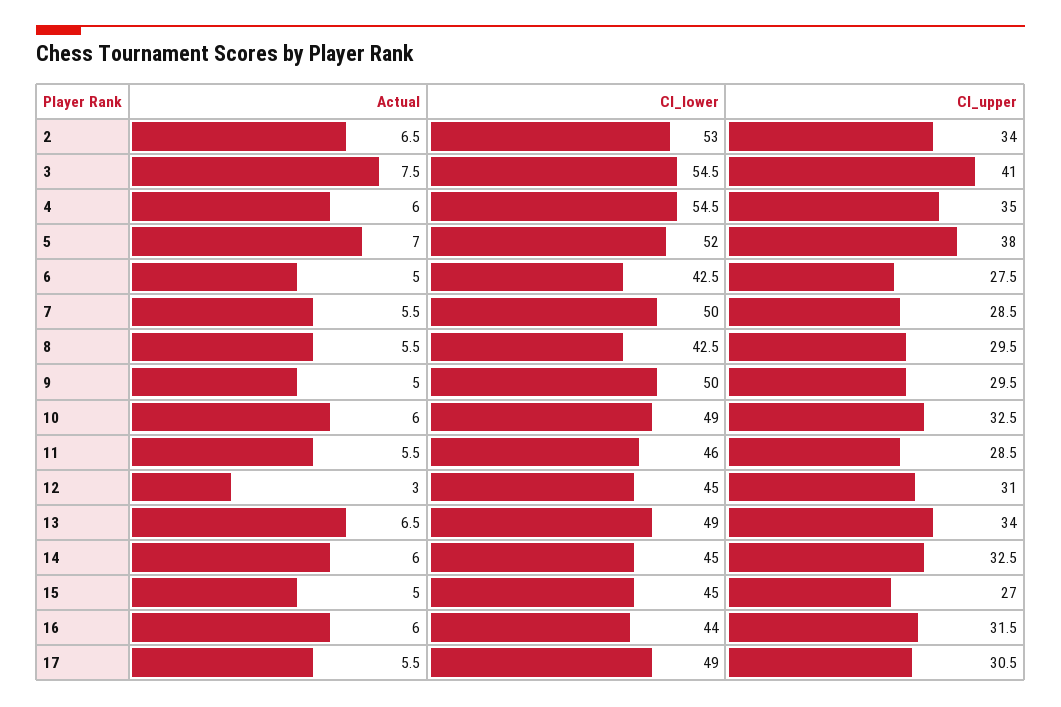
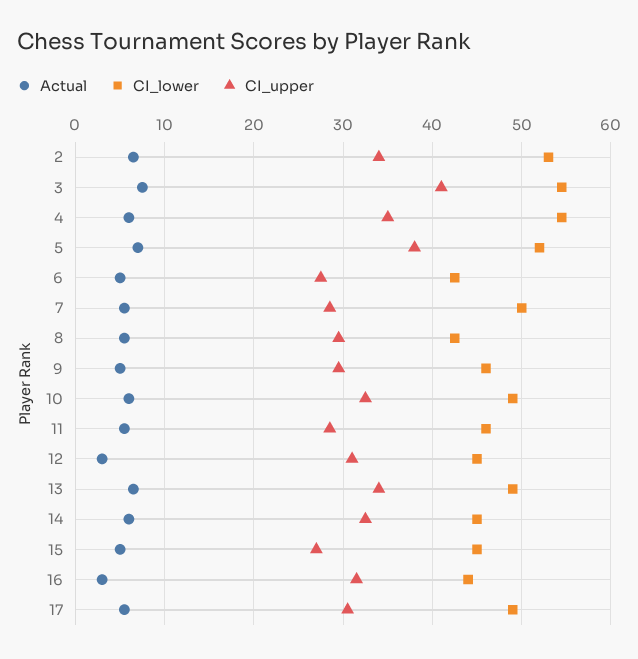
CI_lower, 9: 50 -> 46
Actual, 16: 6 -> 3

